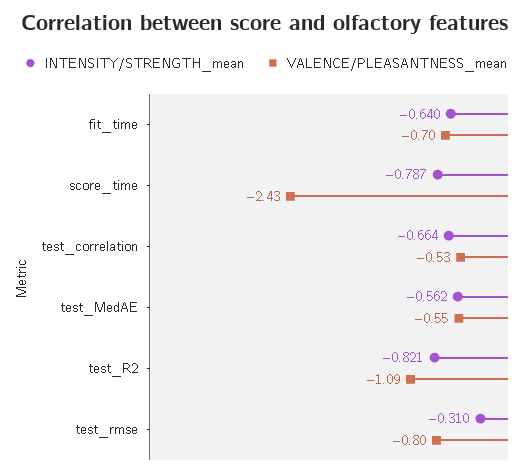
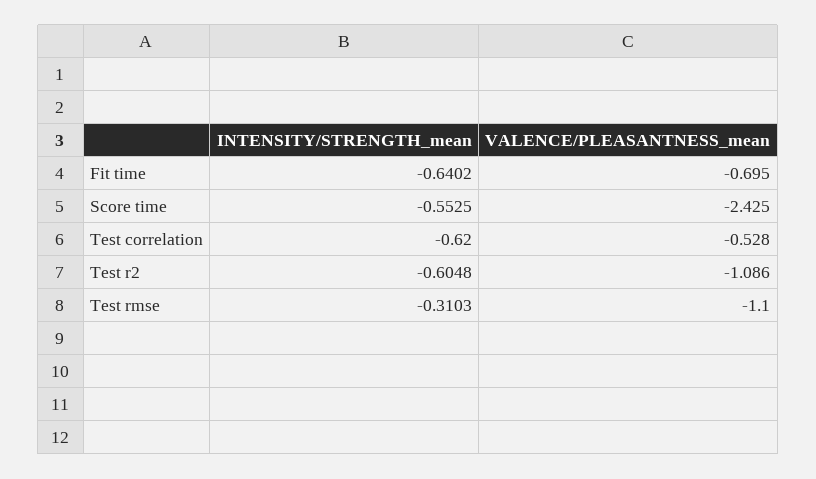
INTENSITY/STRENGTH_mean, score_time: -0.787 -> -0.5525
INTENSITY/STRENGTH_mean, test_correlation: -0.664 -> -0.62
INTENSITY/STRENGTH_mean, test_MedAE: -0.562 -> none
VALENCE/PLEASANTNESS_mean, test_MedAE: -0.55 -> none
INTENSITY/STRENGTH_mean, test_R2: -0.821 -> -0.6048
VALENCE/PLEASANTNESS_mean, test_rmse: -0.8 -> -1.1

